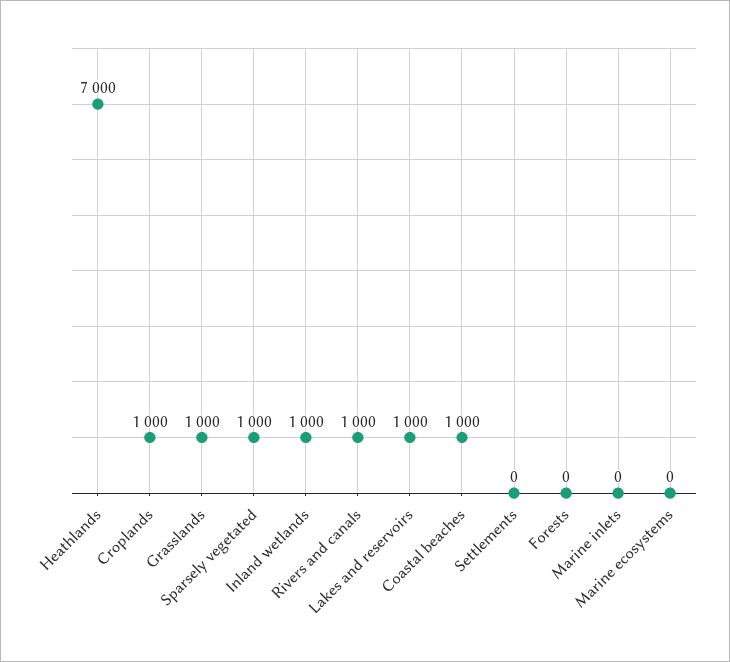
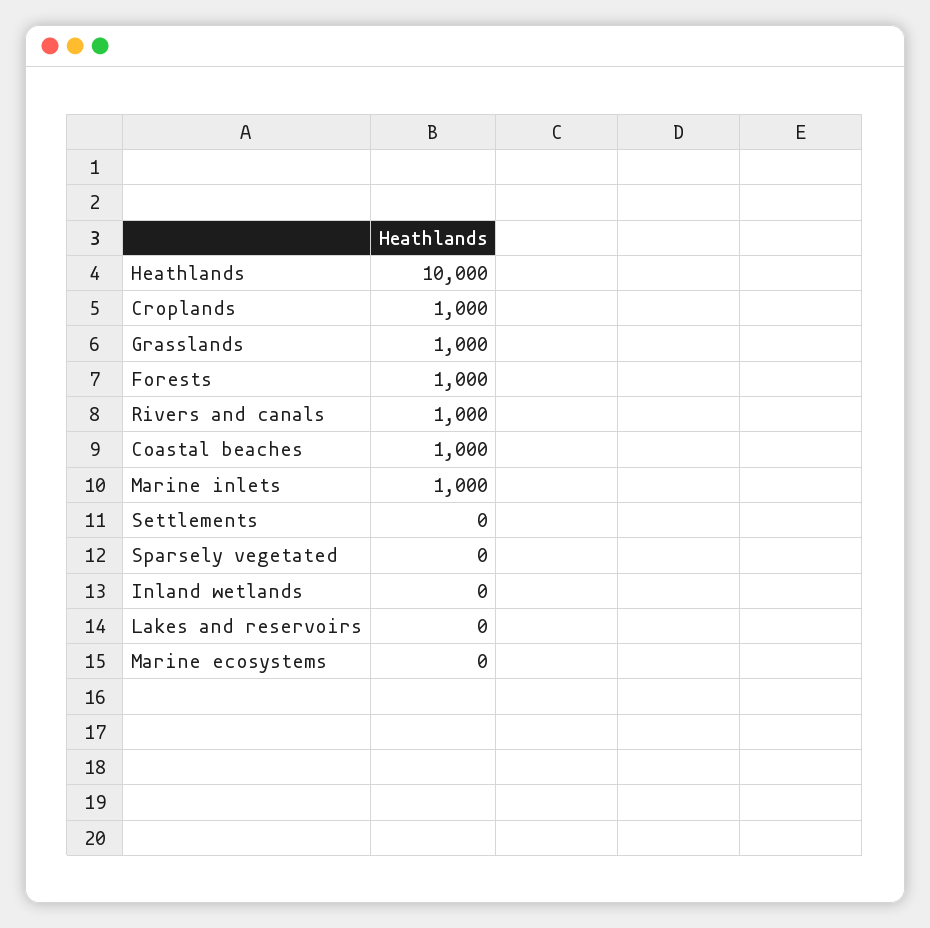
Heathlands: 7000 -> 10000
Sparsely vegetated: 1000 -> 0
Inland wetlands: 1000 -> 0
Lakes and reservoirs: 1000 -> 0
Forests: 0 -> 1000
Marine inlets: 0 -> 1000

